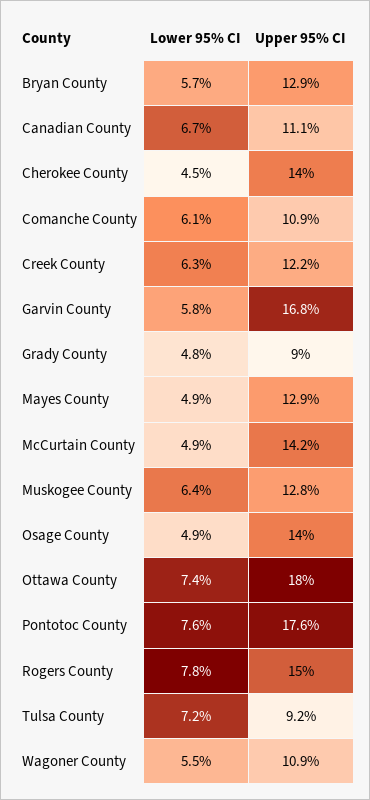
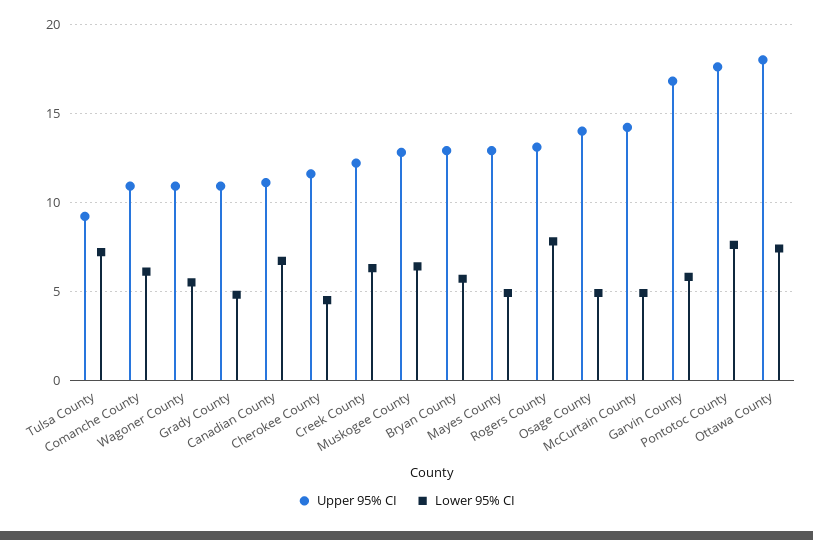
Upper 95% CI, Cherokee County: 14 -> 11.5
Upper 95% CI, Grady County: 9 -> 11
Upper 95% CI, Rogers County: 15 -> 13

